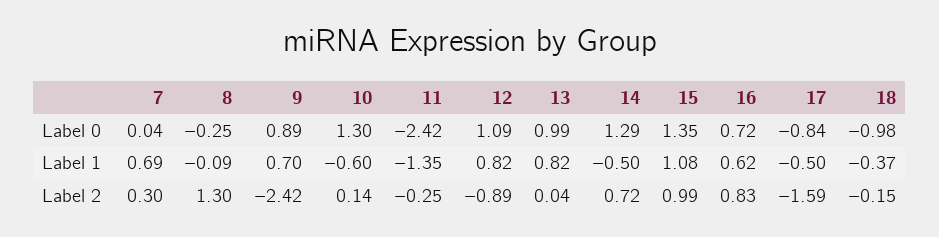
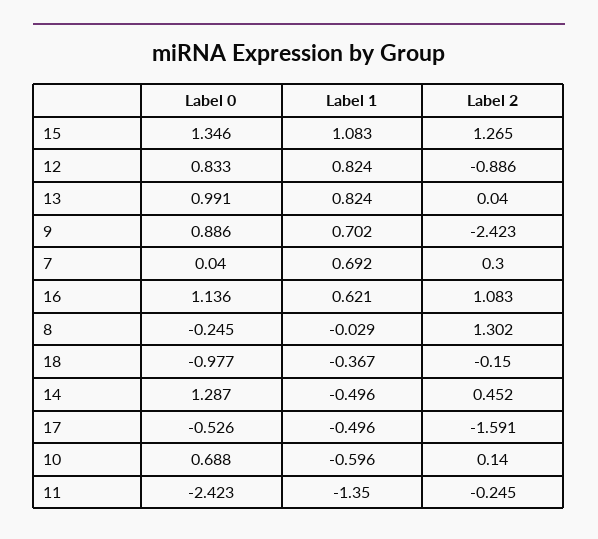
10, Label 0: 1.3 -> 0.688
12, Label 0: 1.09 -> 0.833
16, Label 0: 0.72 -> 1.136
17, Label 0: -0.84 -> -0.526
8, Label 1: -0.09 -> -0.029
14, Label 2: 0.72 -> 0.452
15, Label 2: 0.99 -> 1.265
16, Label 2: 0.83 -> 1.083

